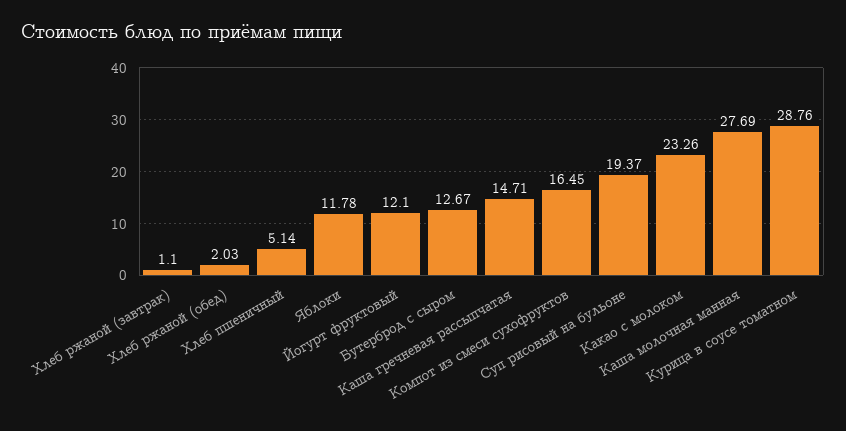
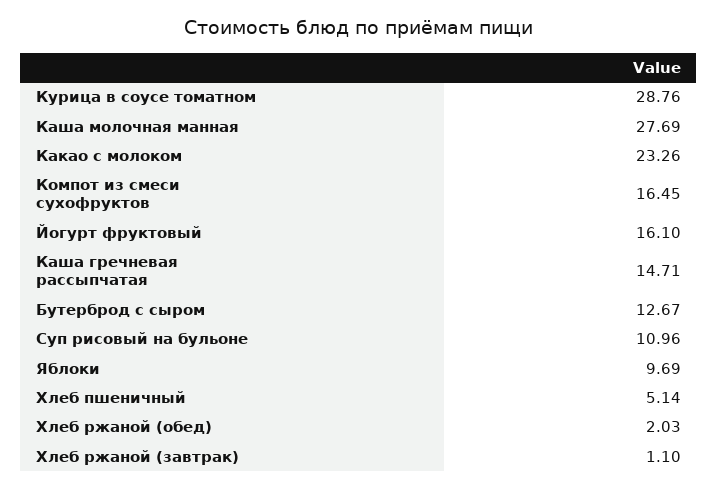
Яблоки: 11.78 -> 9.69
Йогурт фруктовый: 12.1 -> 16.1
Суп рисовый на бульоне: 19.37 -> 10.96

